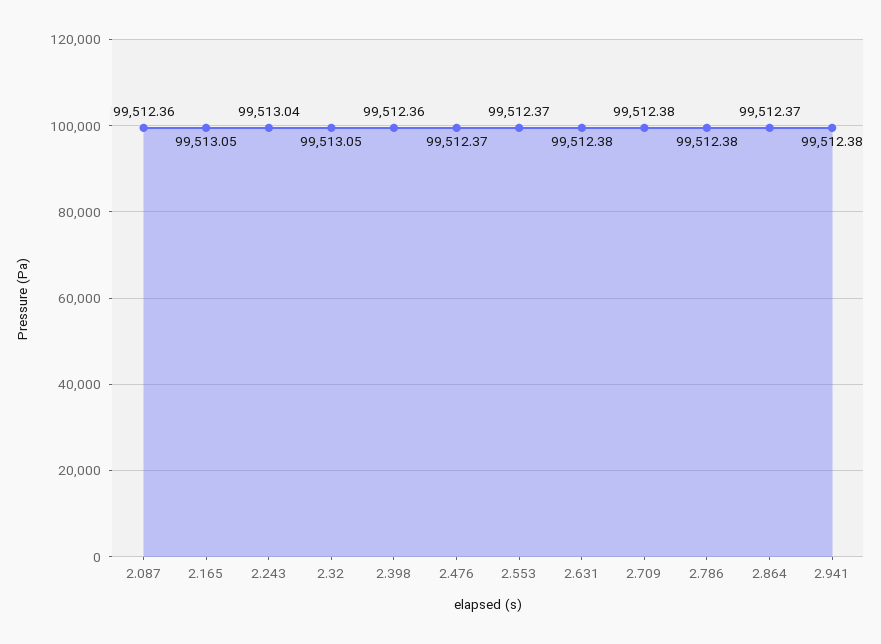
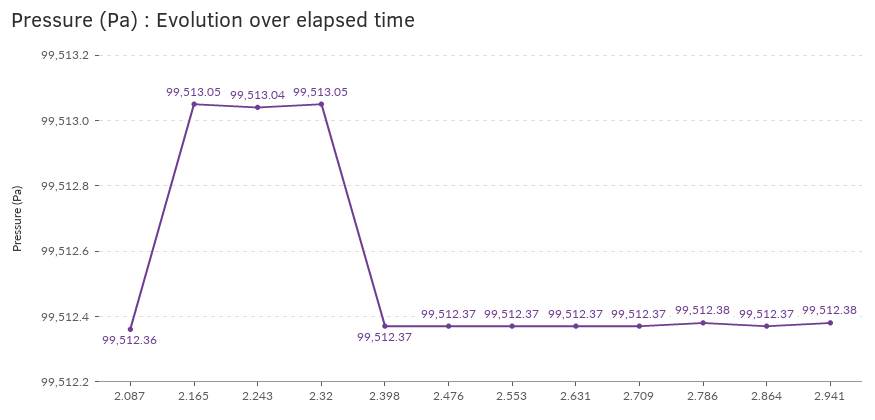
2.398: 99512.36 -> 99512.37
2.631: 99512.38 -> 99512.37
2.709: 99512.38 -> 99512.37

